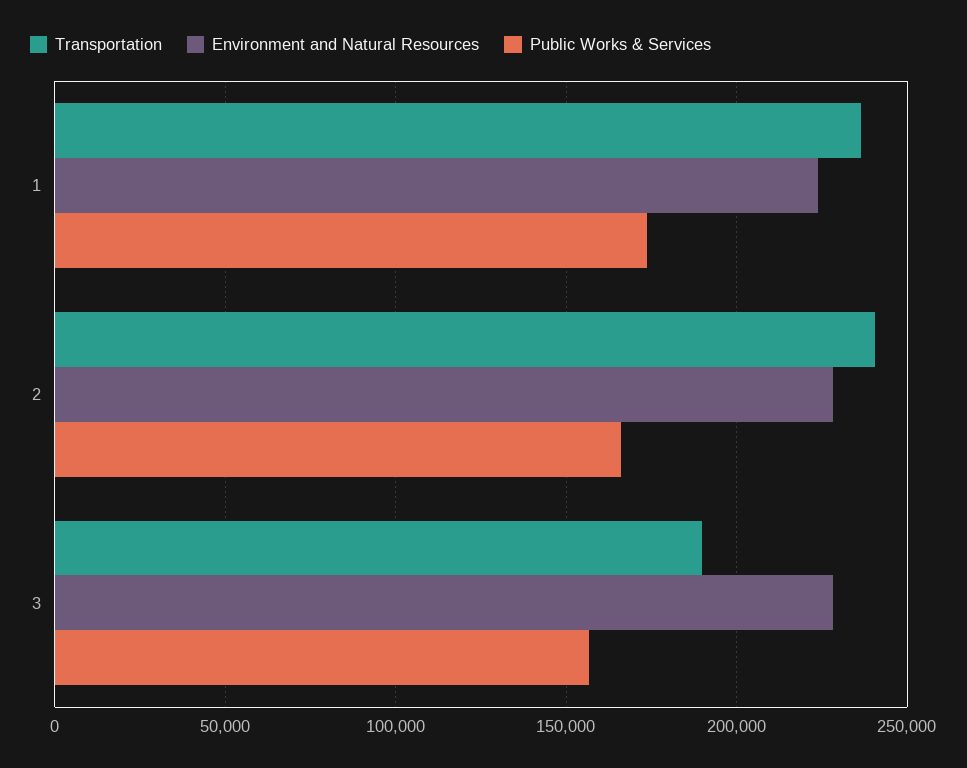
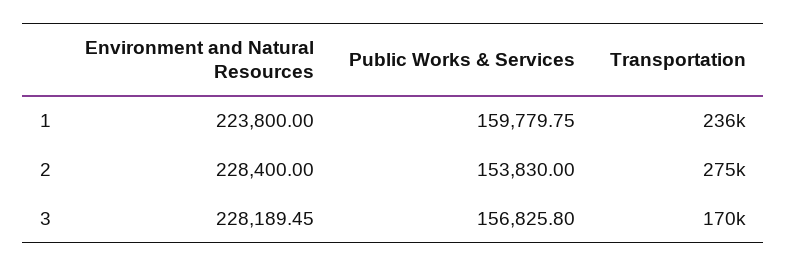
Public Works & Services, 1: 175000 -> 159779.75
Transportation, 2: 240000 -> 275000
Public Works & Services, 2: 165000 -> 153830
Transportation, 3: 190000 -> 170000

